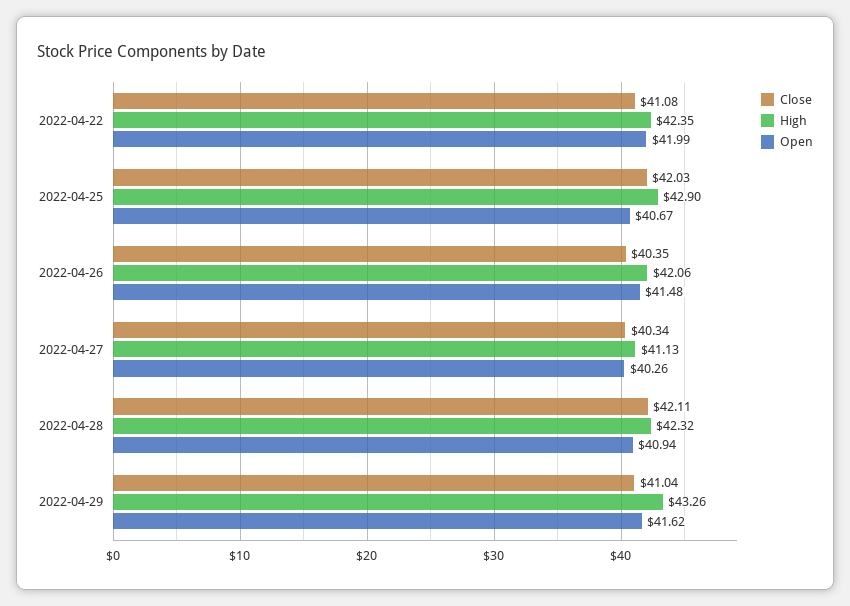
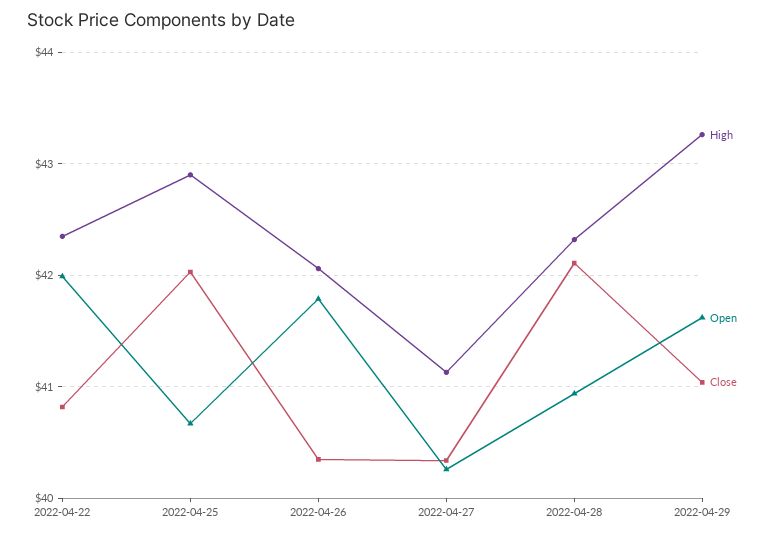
Close, 2022-04-22: 41.08 -> 40.8
Open, 2022-04-26: 41.48 -> 41.8

